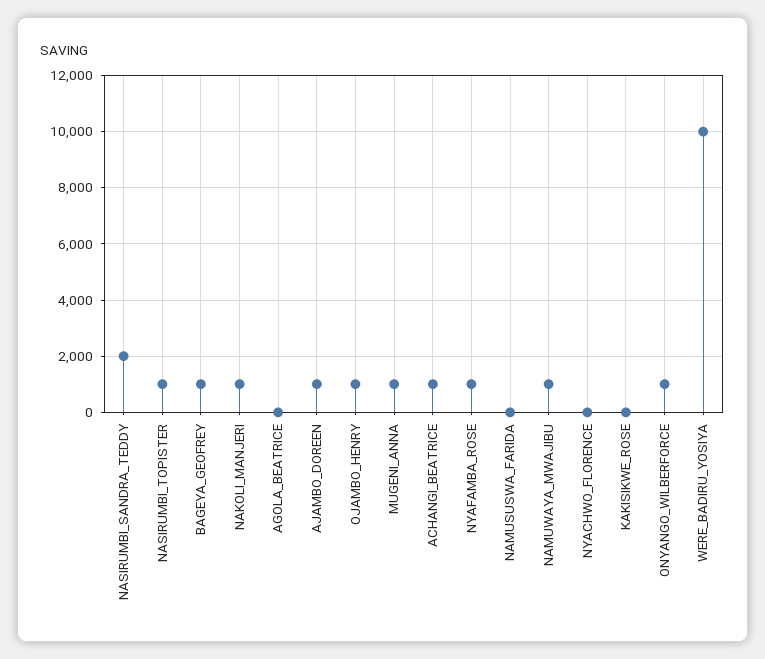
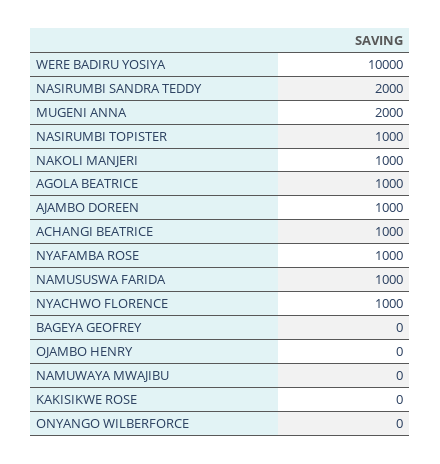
BAGEYA_GEOFREY: 1000 -> 0
AGOLA_BEATRICE: 0 -> 1000
OJAMBO_HENRY: 1000 -> 0
MUGENI_ANNA: 1000 -> 2000
NAMUSUSWA_FARIDA: 0 -> 1000
NAMUWAYA_MWAJIBU: 1000 -> 0
NYACHWO_FLORENCE: 0 -> 1000
ONYANGO_WILBERFORCE: 1000 -> 0

